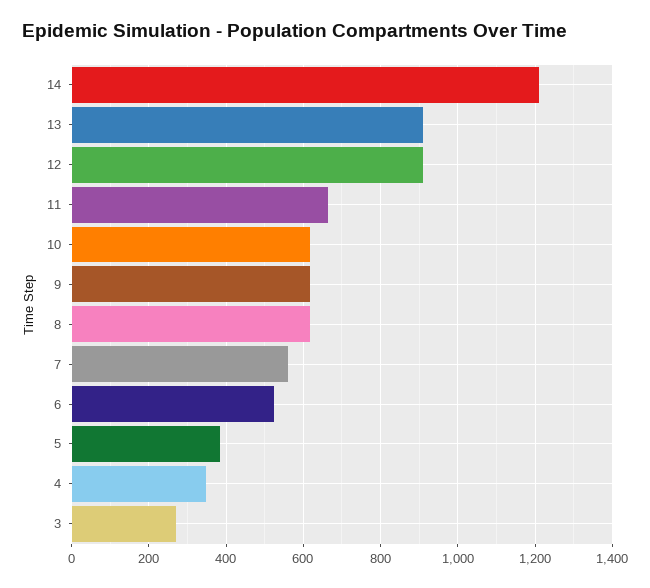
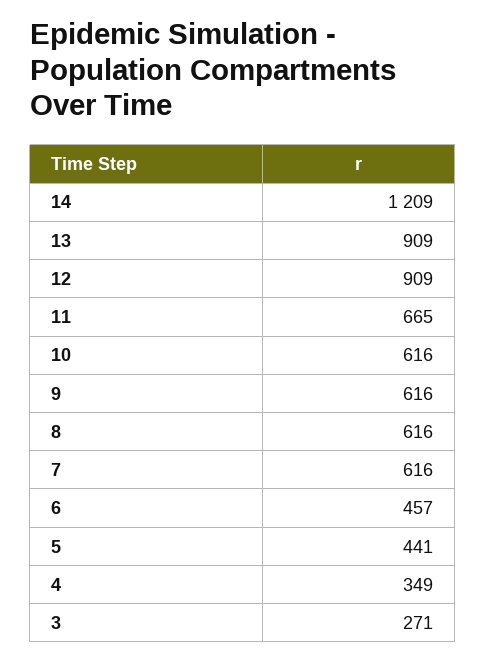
7: 560 -> 616
6: 520 -> 457
5: 380 -> 441

